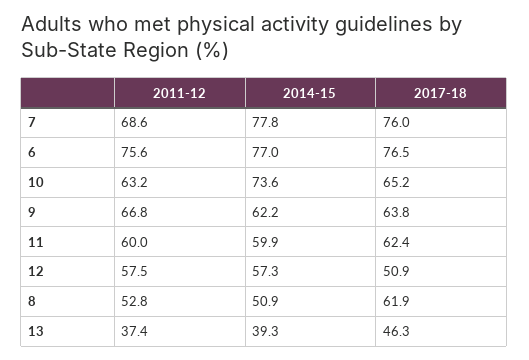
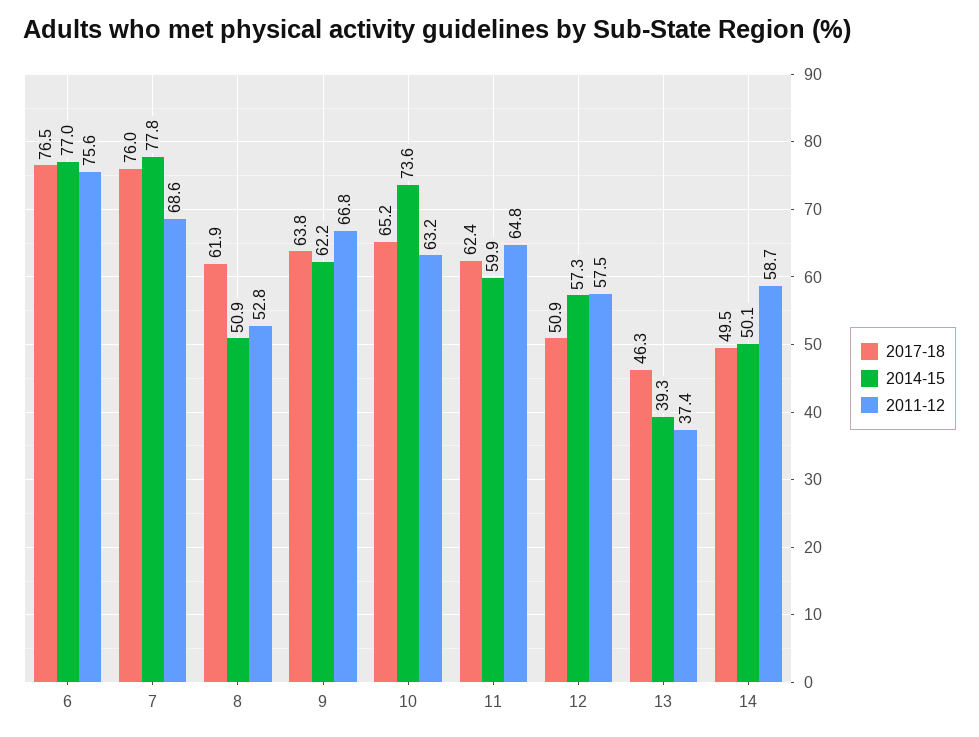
2011-12, 11: 60 -> 64.8
2017-18, 14: none -> 49.5
2014-15, 14: none -> 50.1
2011-12, 14: none -> 58.7

